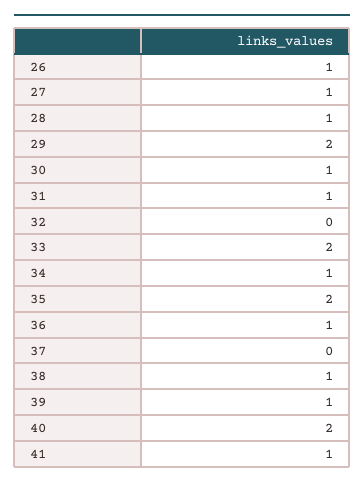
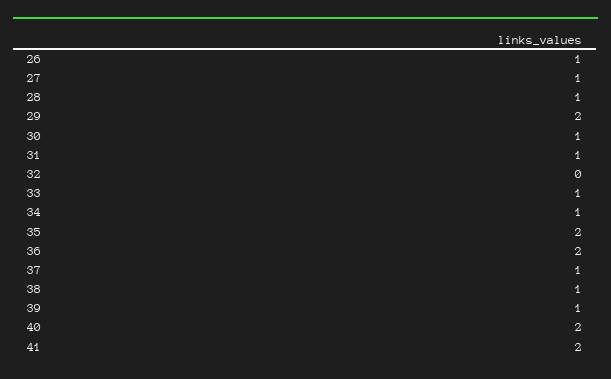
33: 2 -> 1
36: 1 -> 2
37: 0 -> 1
41: 1 -> 2

